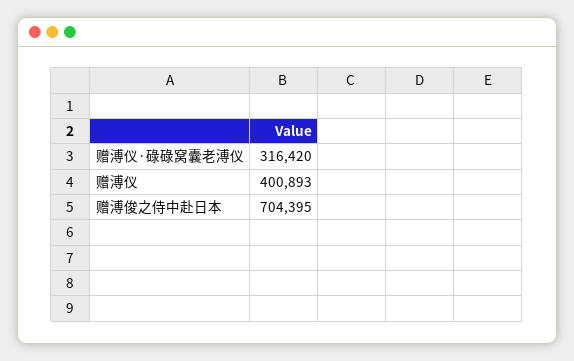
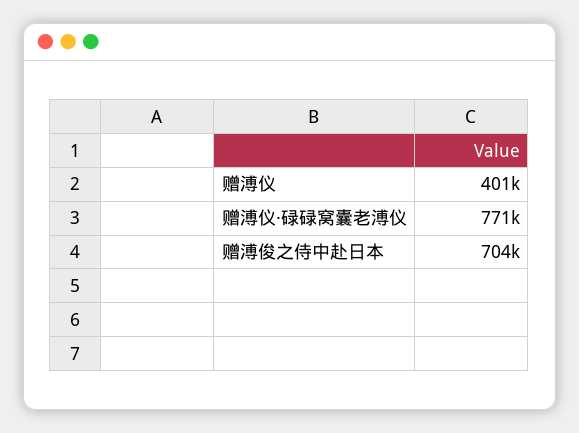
赠溥仪·碌碌窝囊老溥仪: 316420 -> 771000

